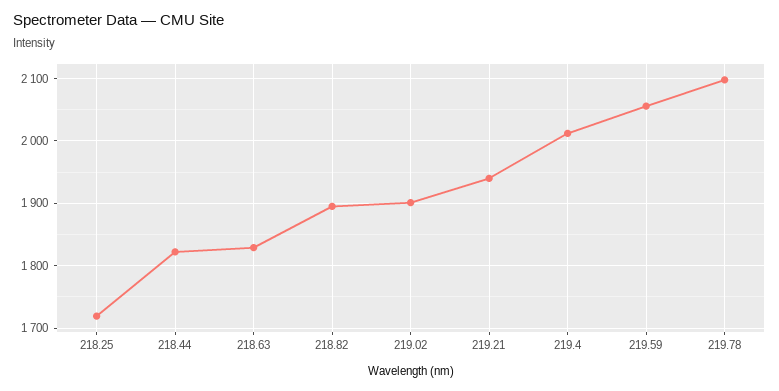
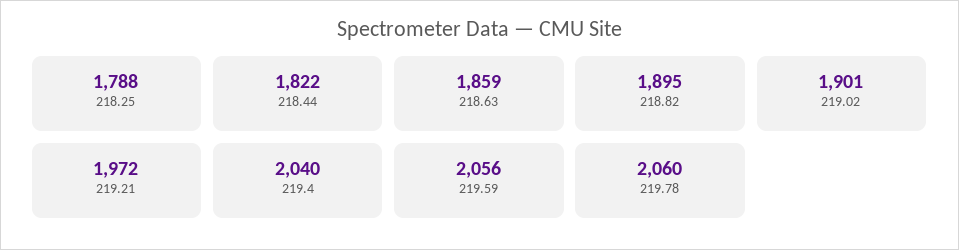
218.25: 1720 -> 1788
218.63: 1830 -> 1859
219.21: 1940 -> 1972
219.4: 2010 -> 2040
219.78: 2100 -> 2060

